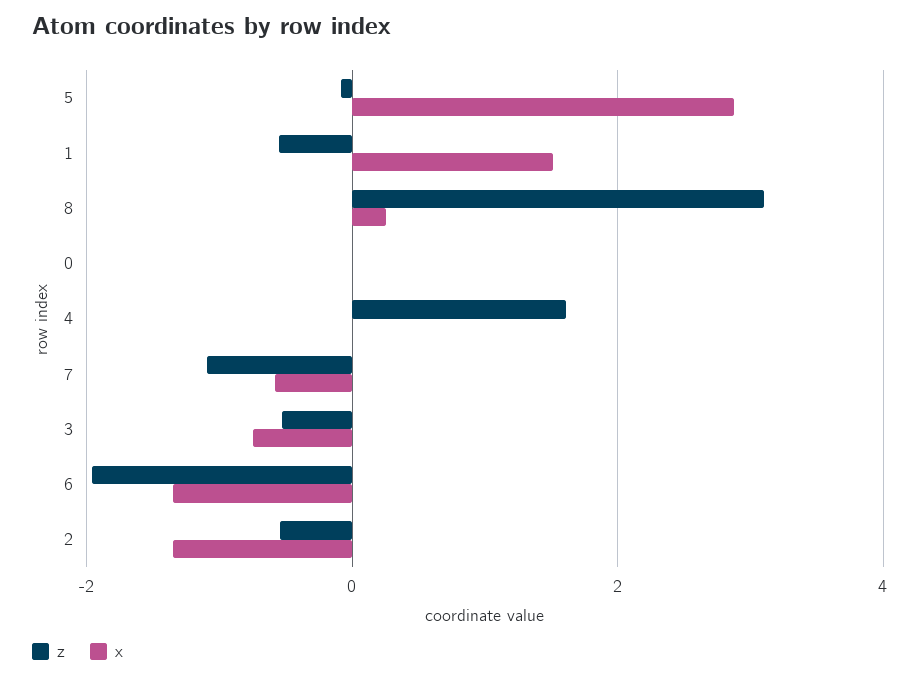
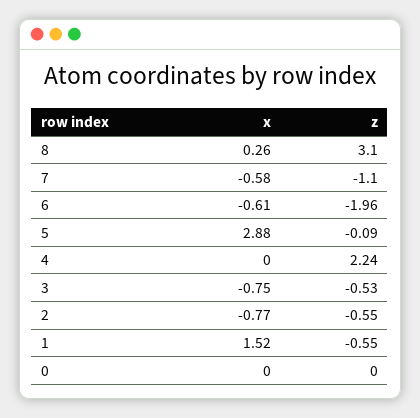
z, 4: 1.6 -> 2.24
x, 6: -1.4 -> -0.61
x, 2: -1.4 -> -0.77

